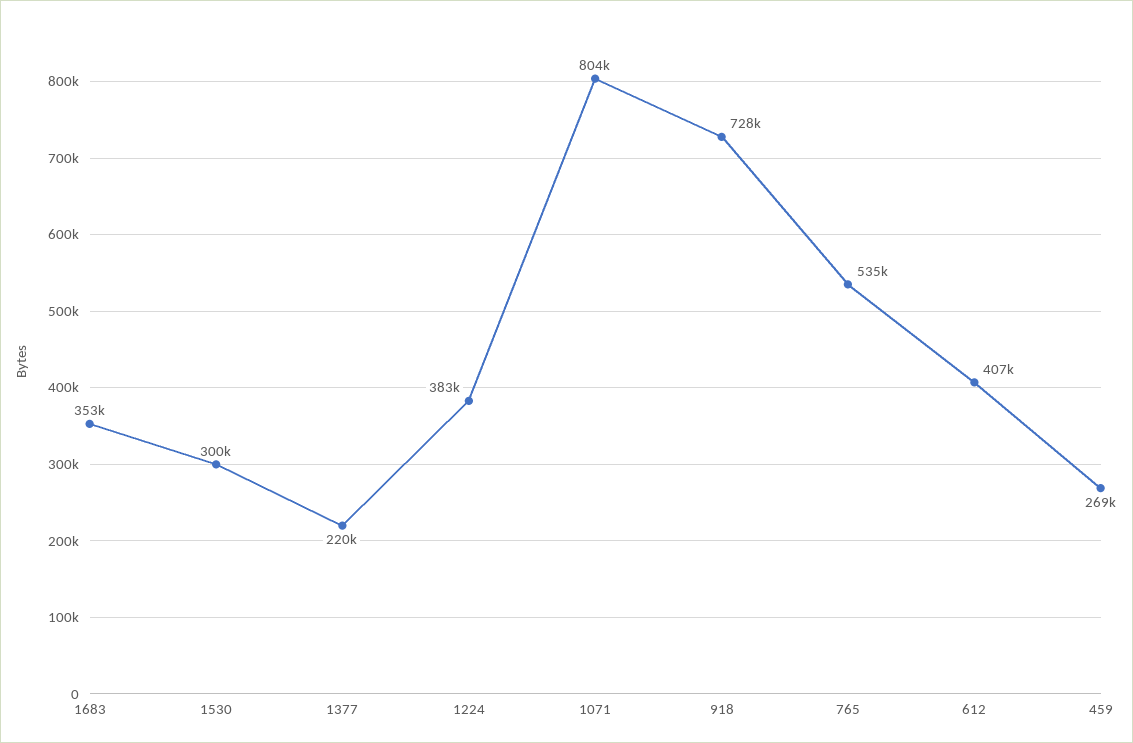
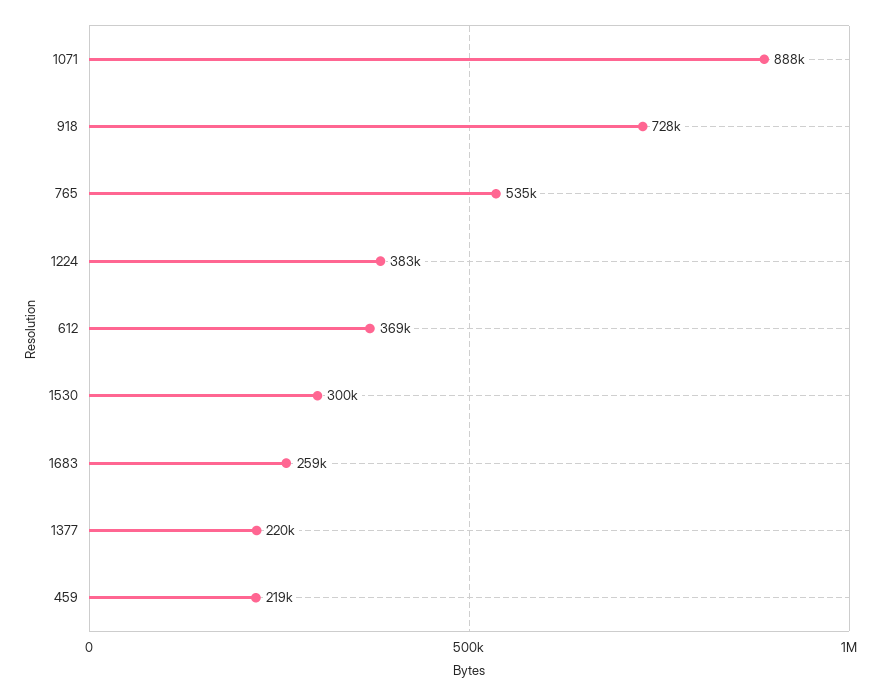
1683: 353000 -> 259000
1071: 804000 -> 888000
612: 407000 -> 369000
459: 269000 -> 219000

